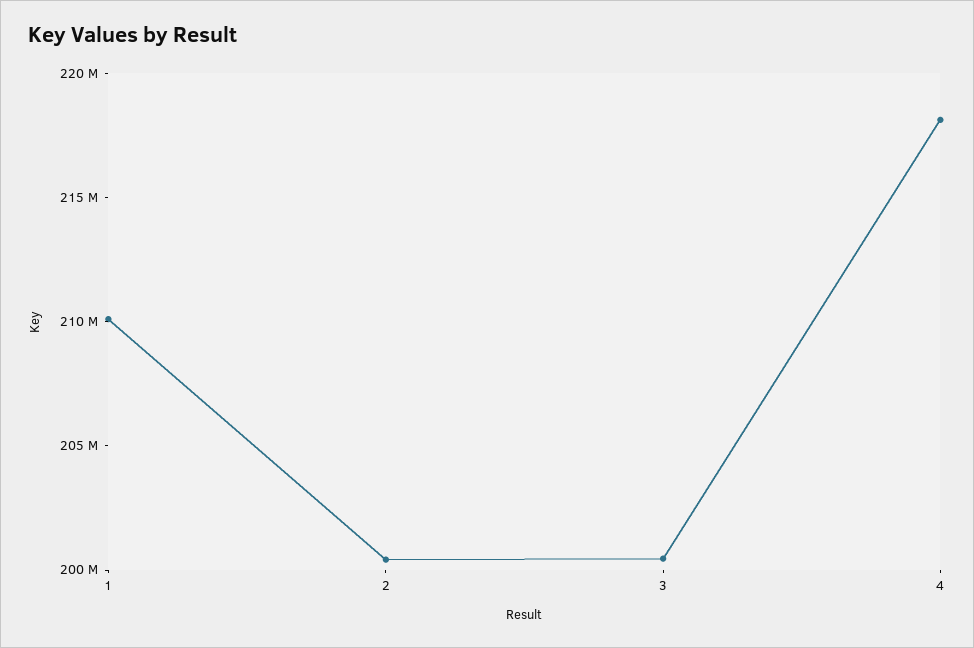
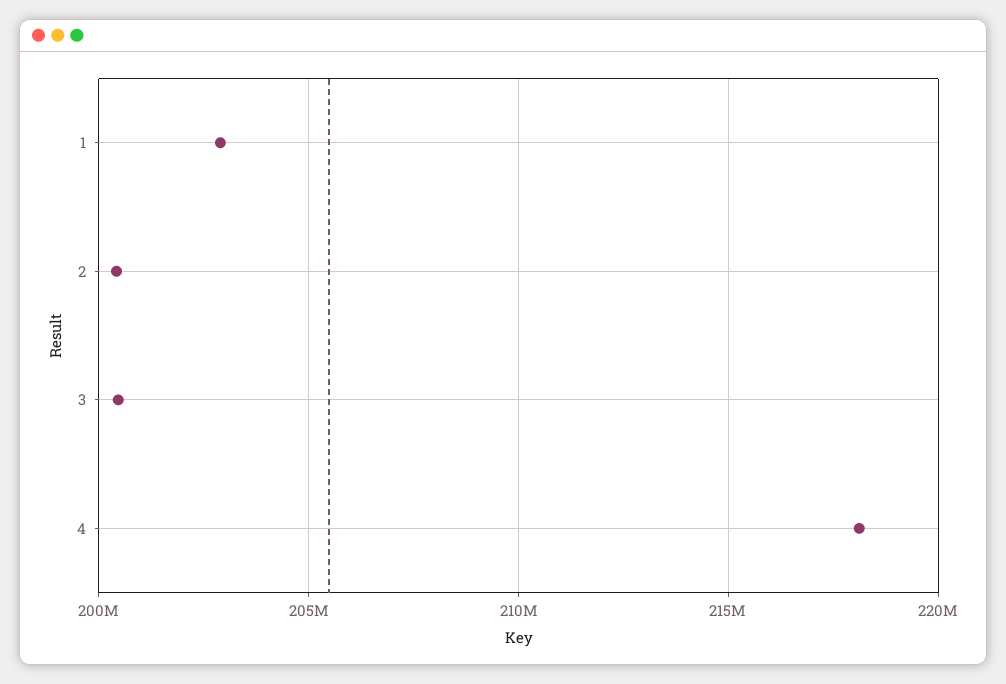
1: 210000000 -> 203000000

